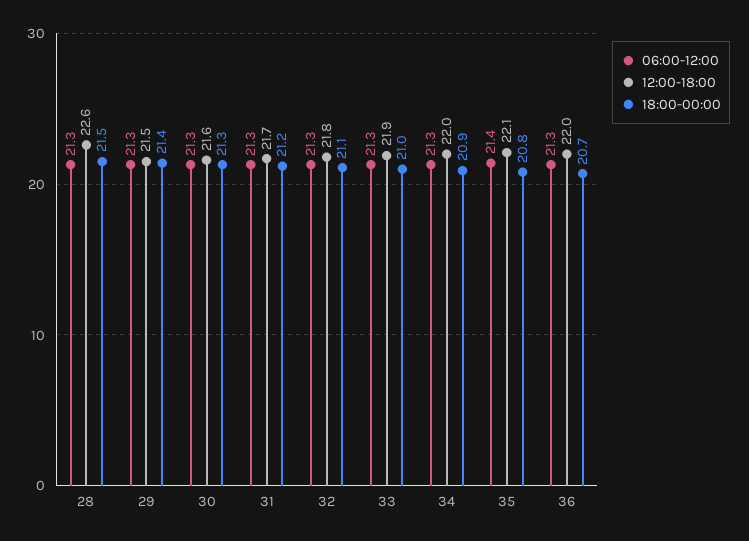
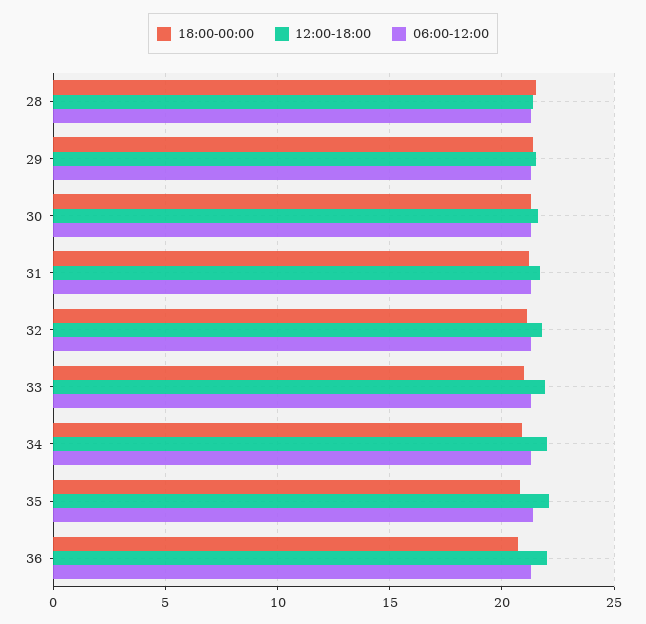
12:00-18:00, 28: 22.6 -> 21.5

